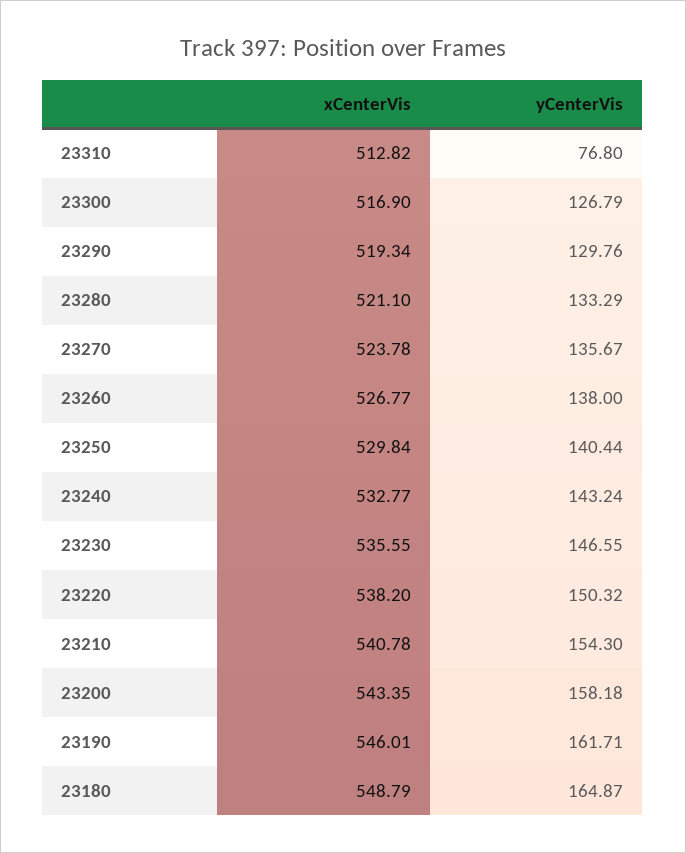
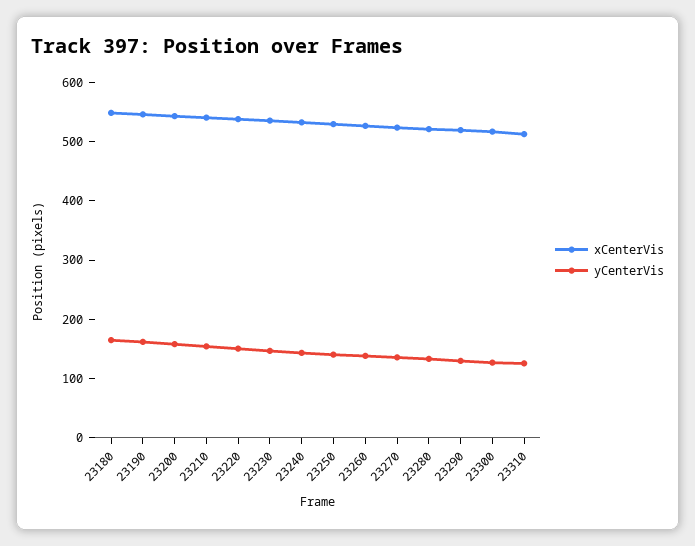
yCenterVis, 23310: 76.8 -> 120

